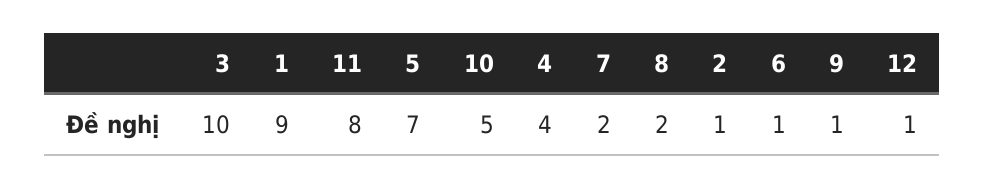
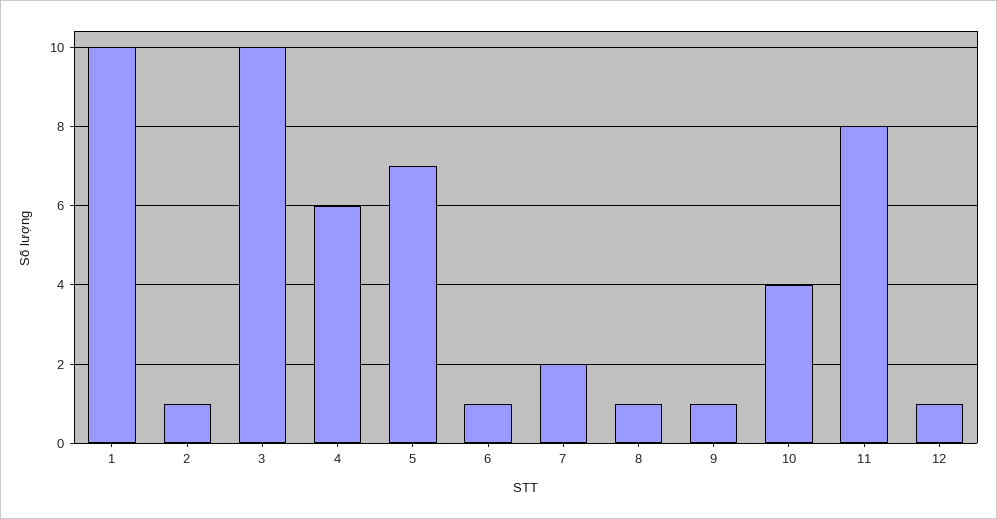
1: 9 -> 10
10: 5 -> 4
4: 4 -> 6
8: 2 -> 1

